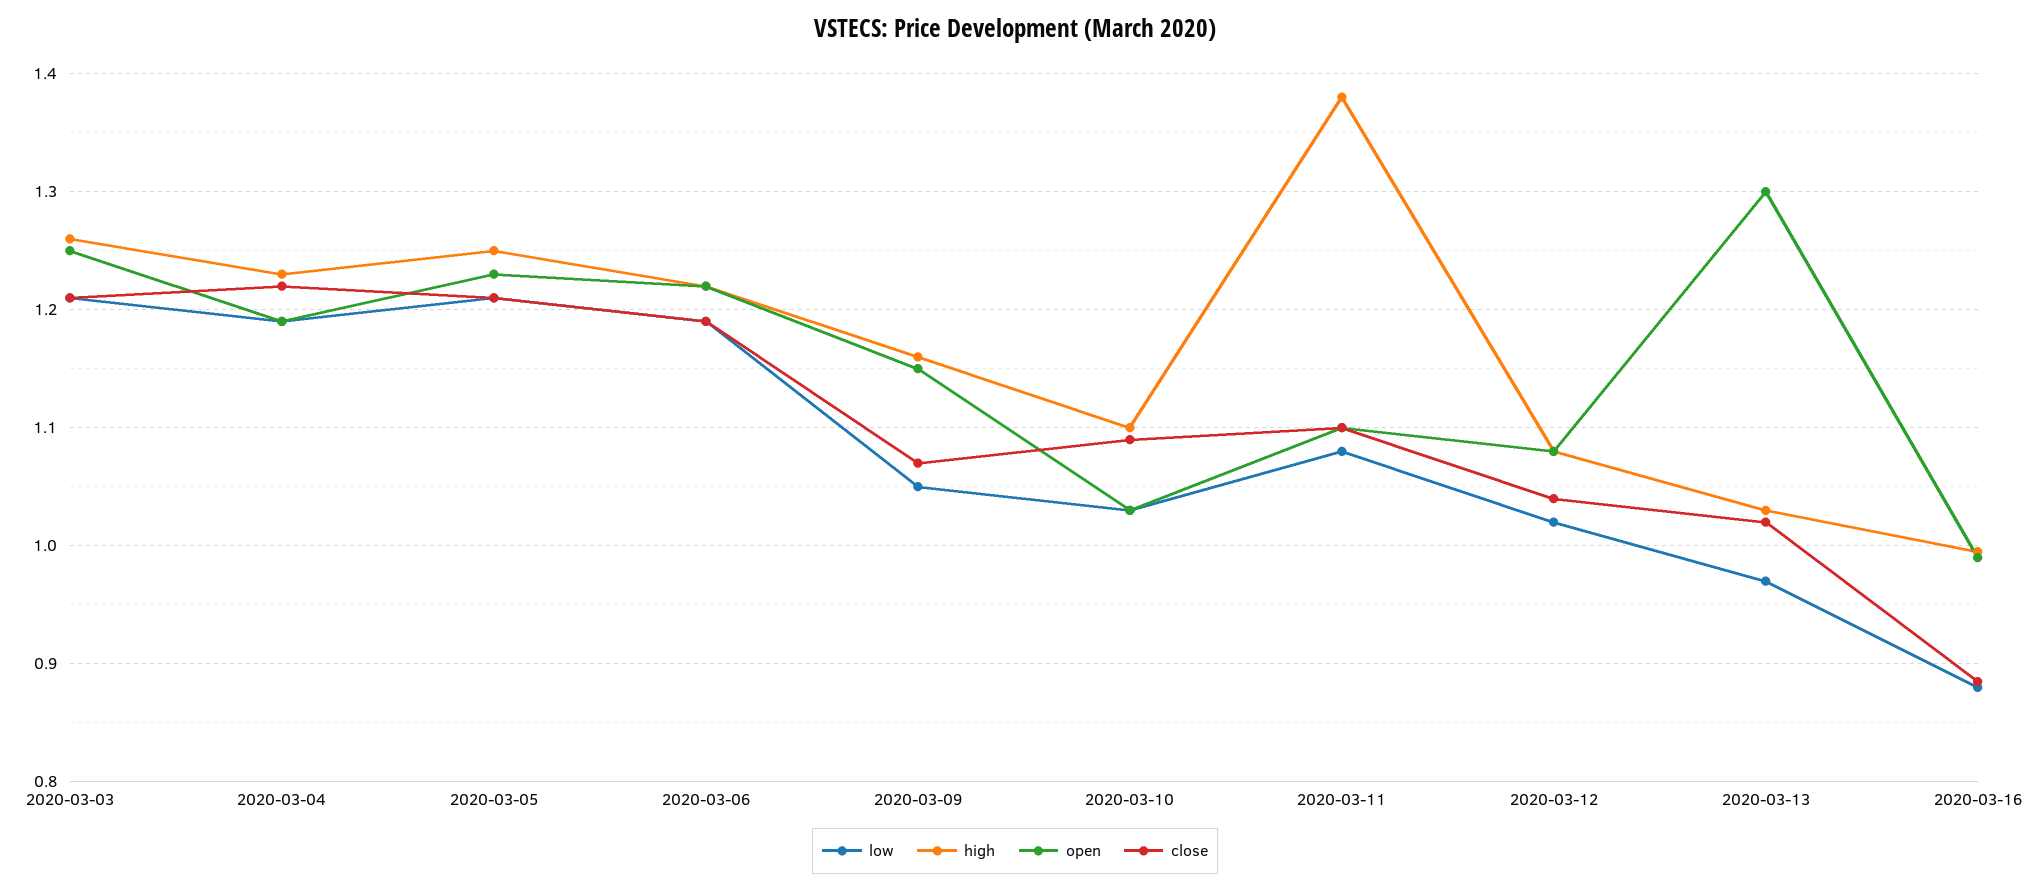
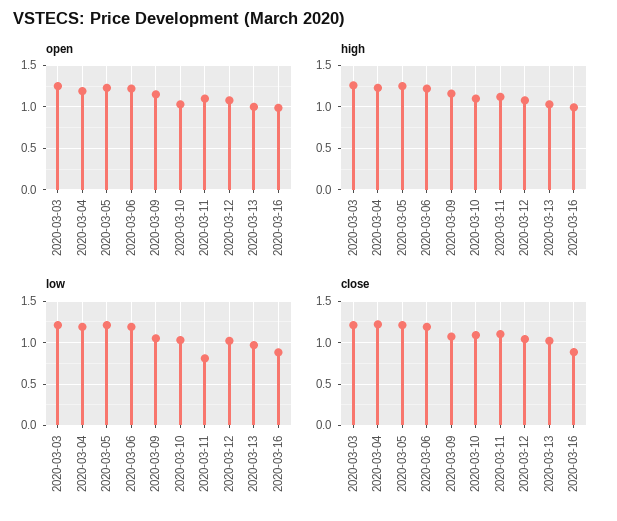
low, 2020-03-11: 1.08 -> 0.8
high, 2020-03-11: 1.38 -> 1.1
open, 2020-03-13: 1.3 -> 1

